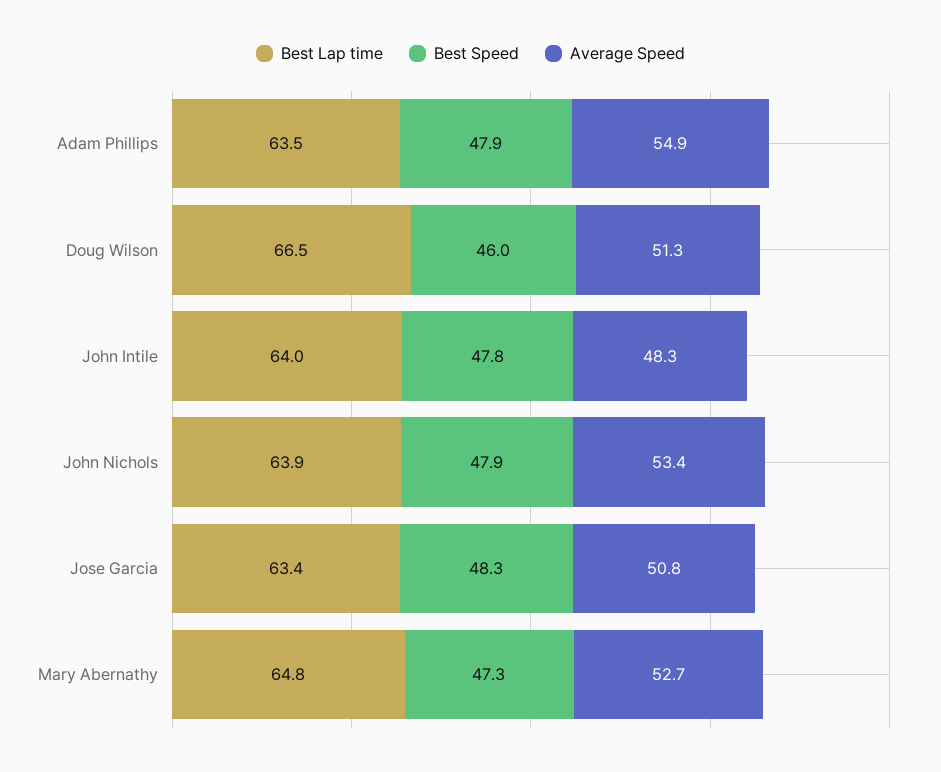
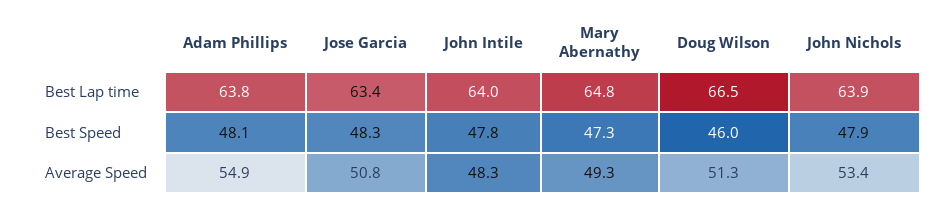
Best Lap time, Adam Phillips: 63.5 -> 63.8
Best Speed, Adam Phillips: 47.9 -> 48.1
Average Speed, Mary Abernathy: 52.7 -> 49.3

